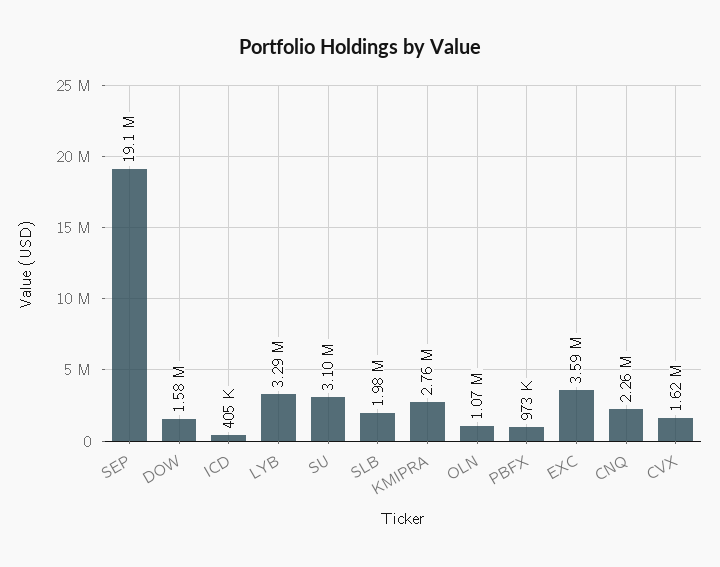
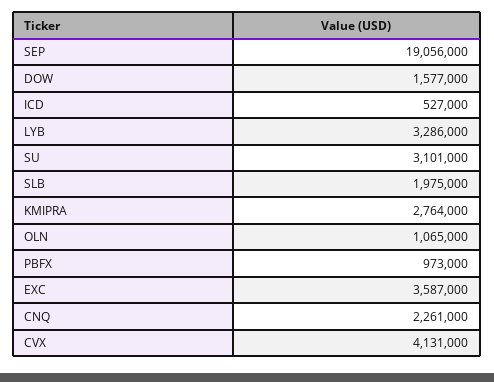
ICD: 405000 -> 527000
CVX: 1620000 -> 4131000

